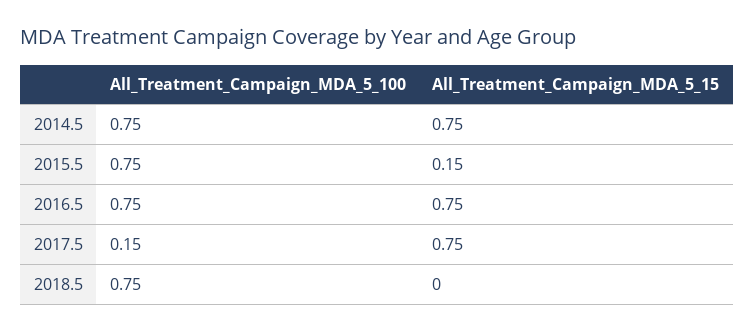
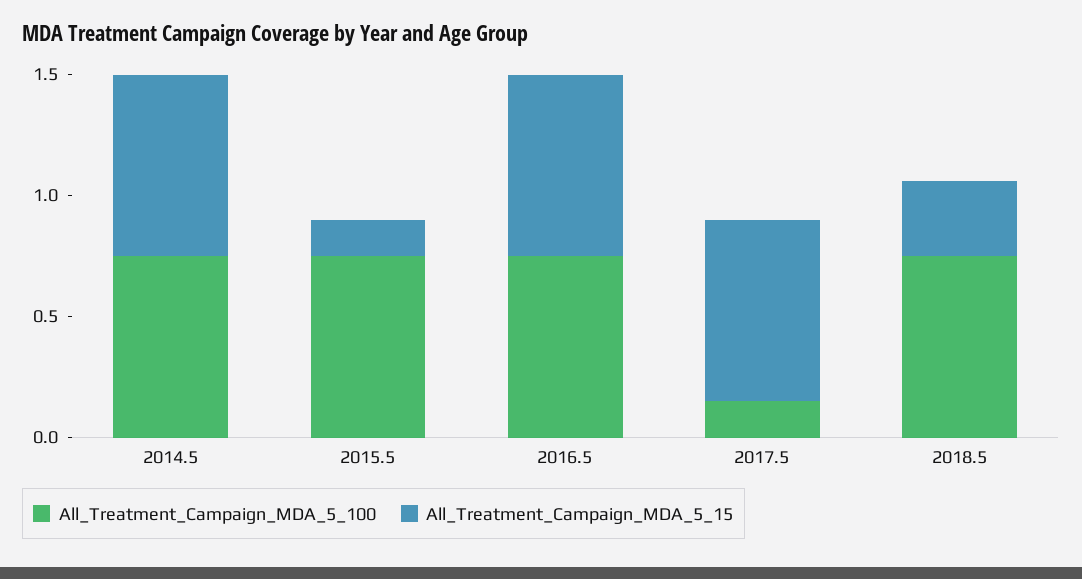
All_Treatment_Campaign_MDA_5_15, 2018.5: 0 -> 0.3

